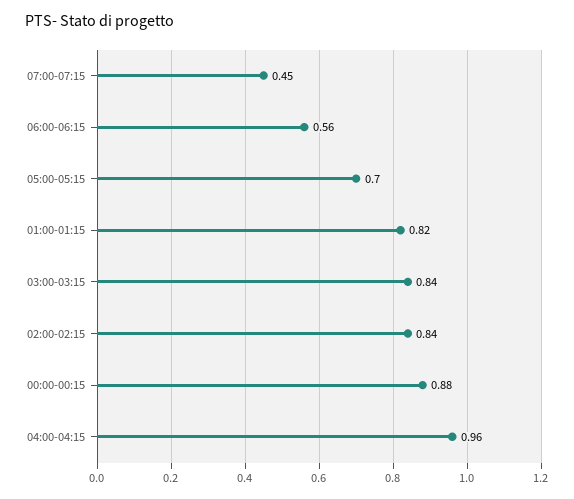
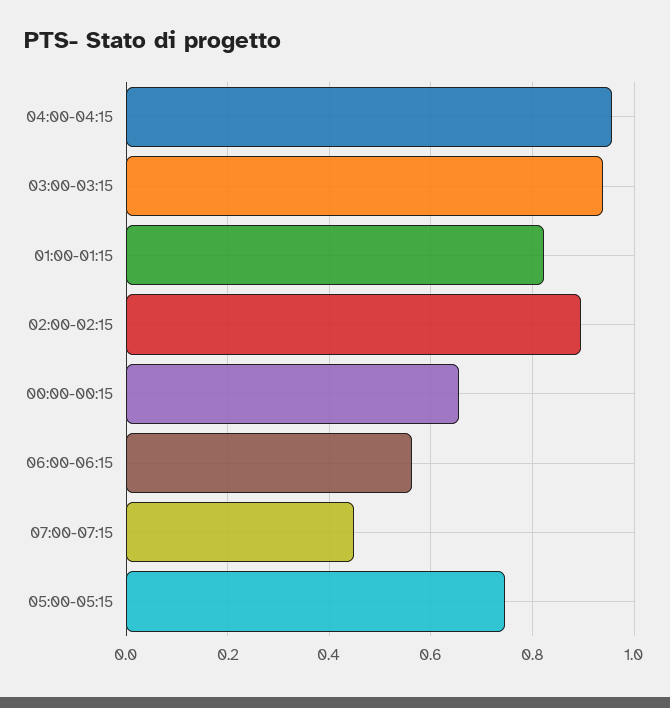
05:00-05:15: 0.7 -> 0.74
03:00-03:15: 0.84 -> 0.94
02:00-02:15: 0.84 -> 0.9
00:00-00:15: 0.88 -> 0.66

